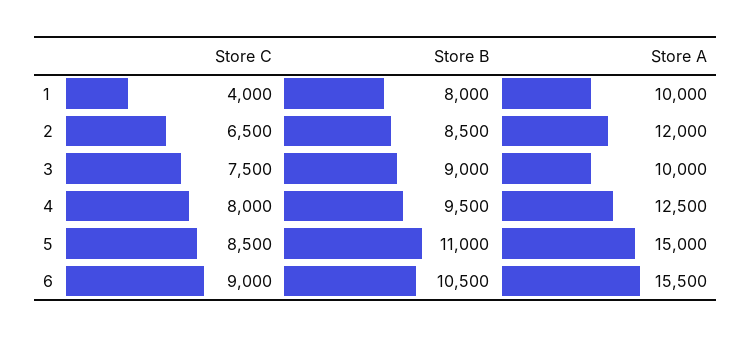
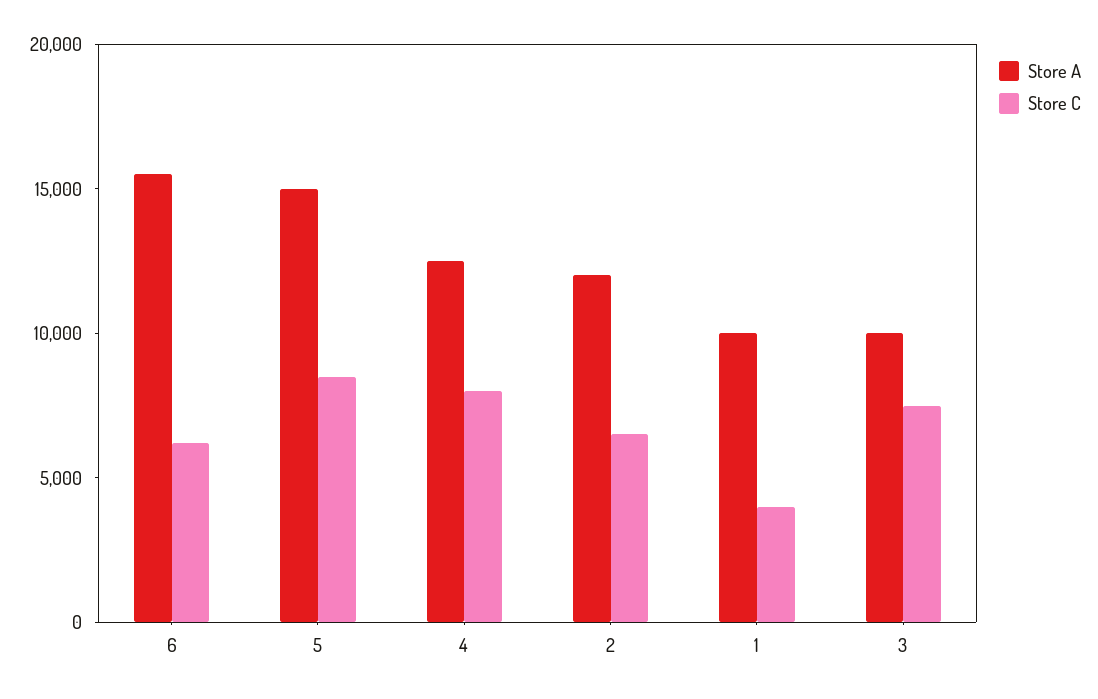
Store B, 1: 8000 -> none
Store B, 2: 8500 -> none
Store B, 3: 9000 -> none
Store B, 4: 9500 -> none
Store B, 5: 11000 -> none
Store C, 6: 9000 -> 6000
Store B, 6: 10500 -> none

